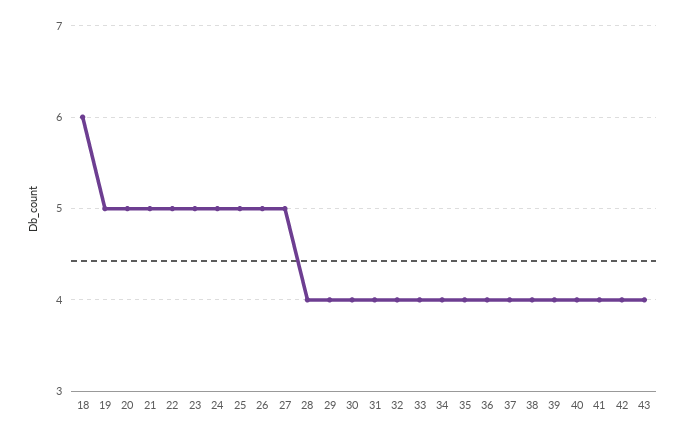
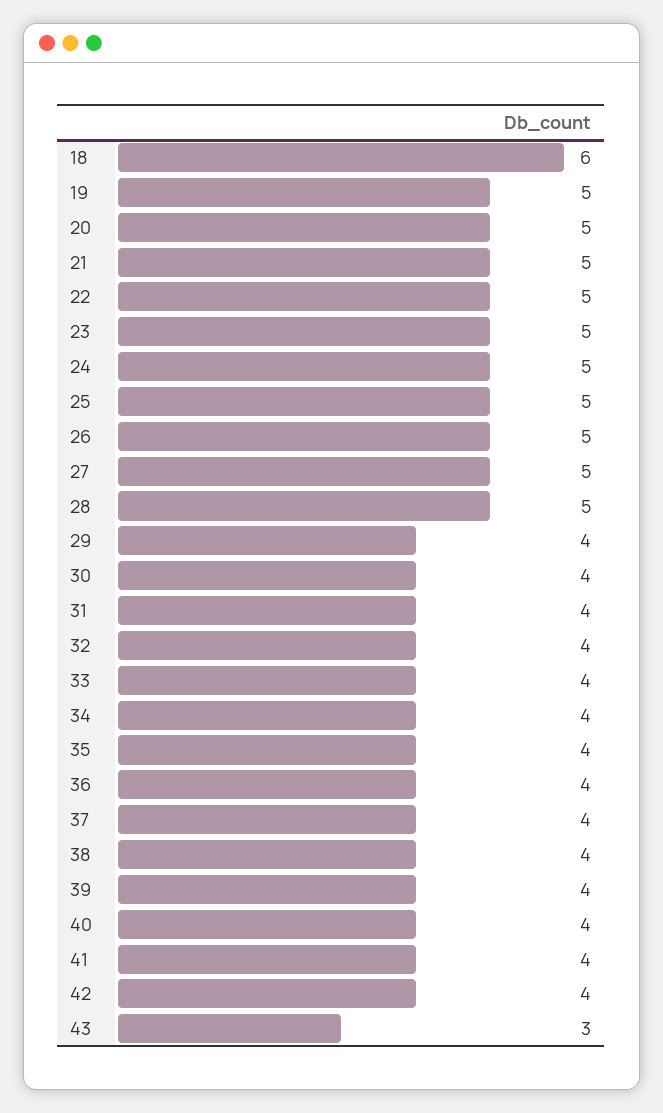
28: 4 -> 5
43: 4 -> 3

